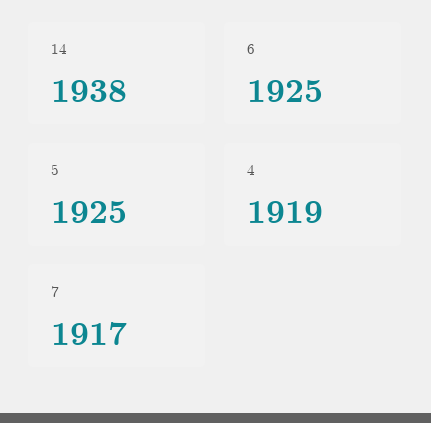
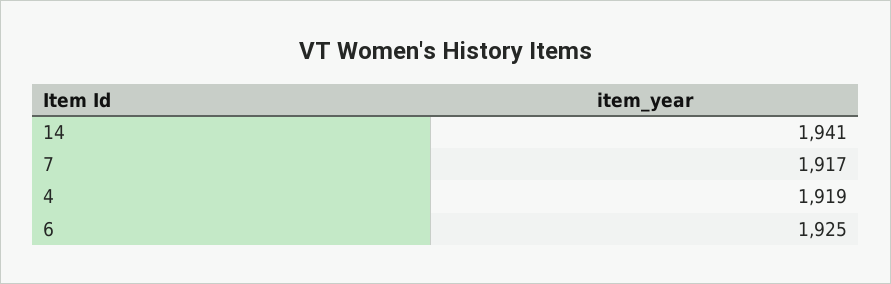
14: 1938 -> 1941
5: 1925 -> none

